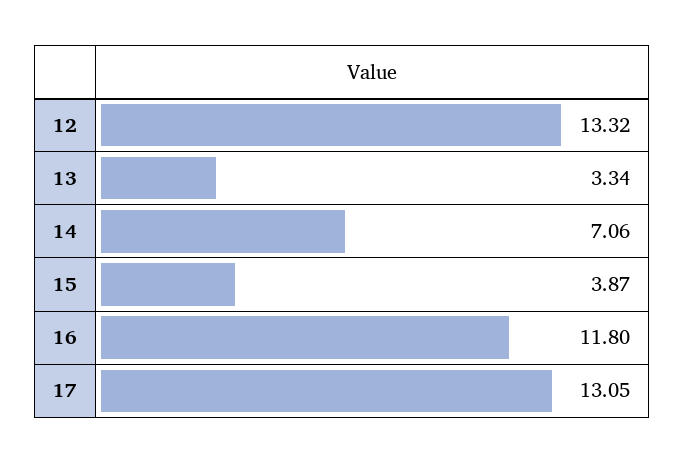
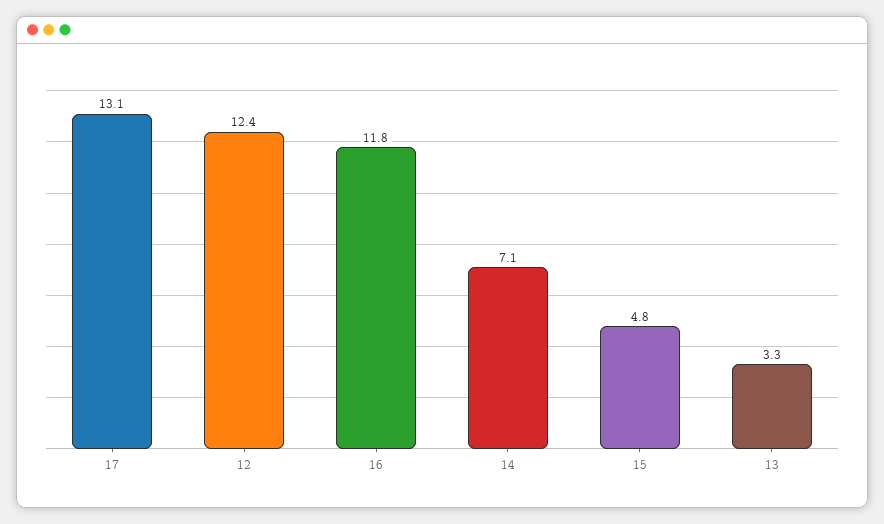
12: 13.32 -> 12.4
15: 3.87 -> 4.8

